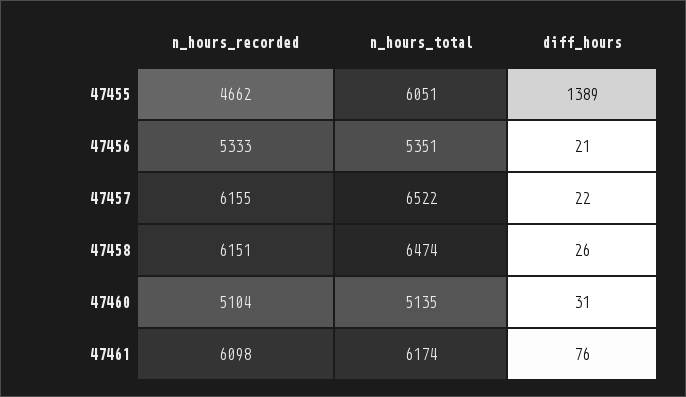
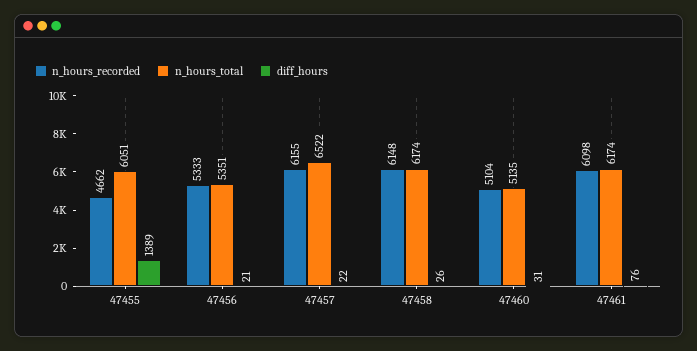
n_hours_recorded, 47458: 6151 -> 6148
n_hours_total, 47458: 6474 -> 6174

